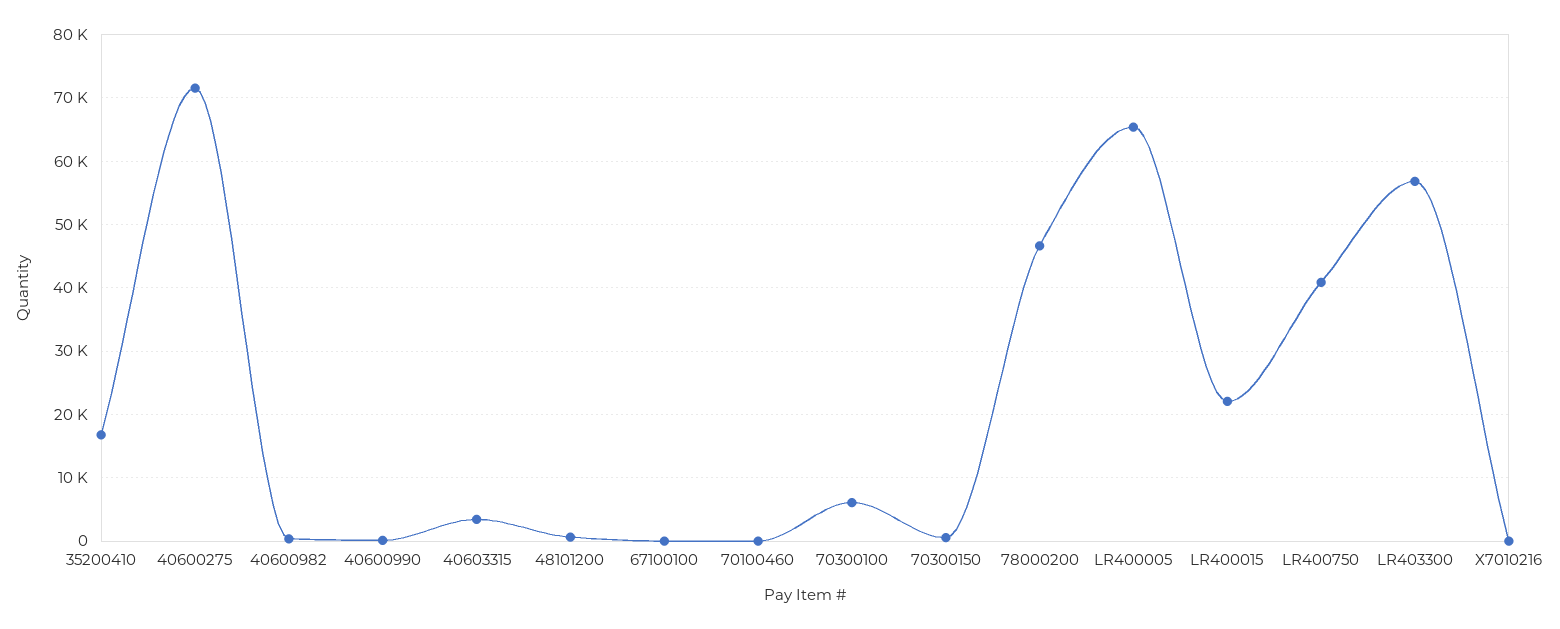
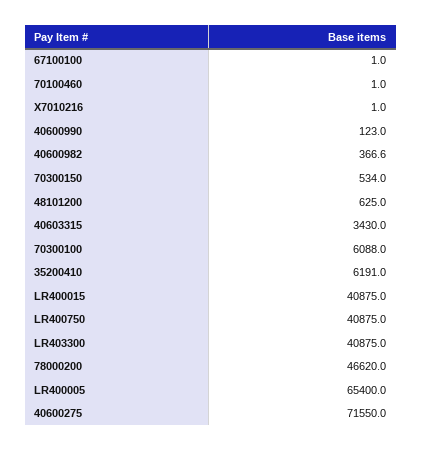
35200410: 17000 -> 6191
LR400015: 22000 -> 40875
LR403300: 57000 -> 40875

